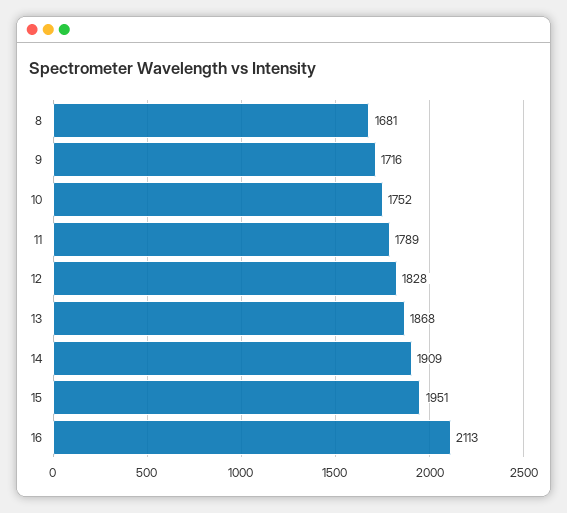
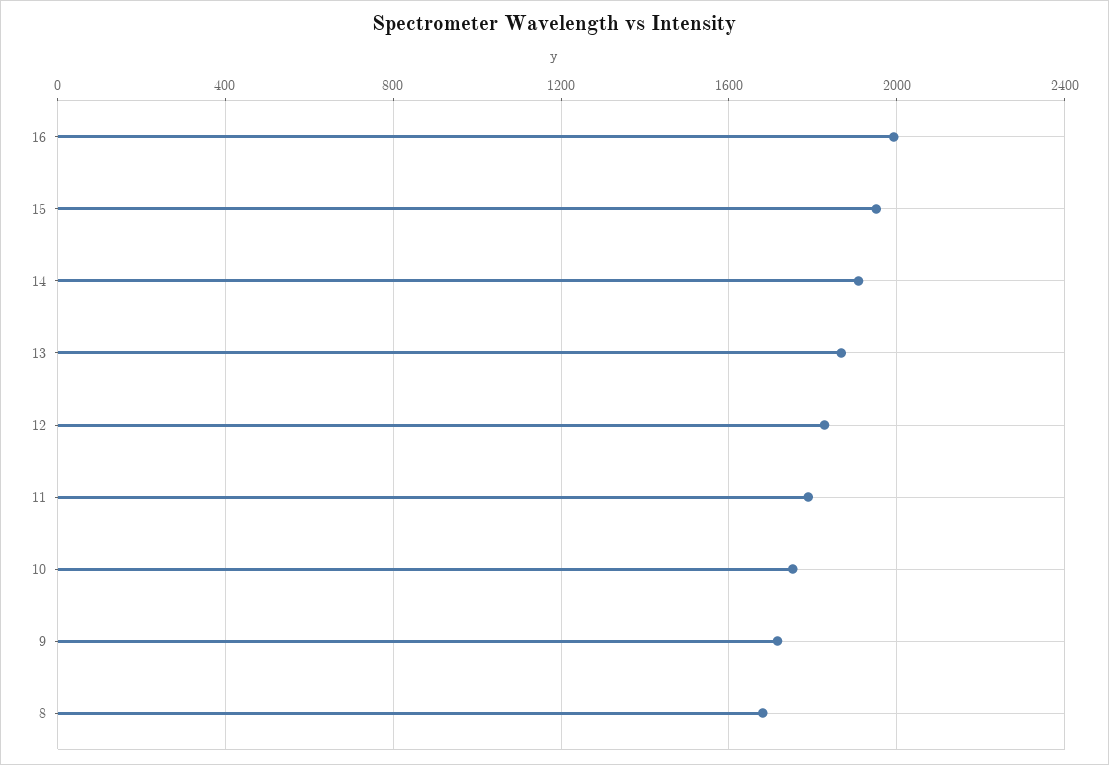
16: 2113 -> 2000

